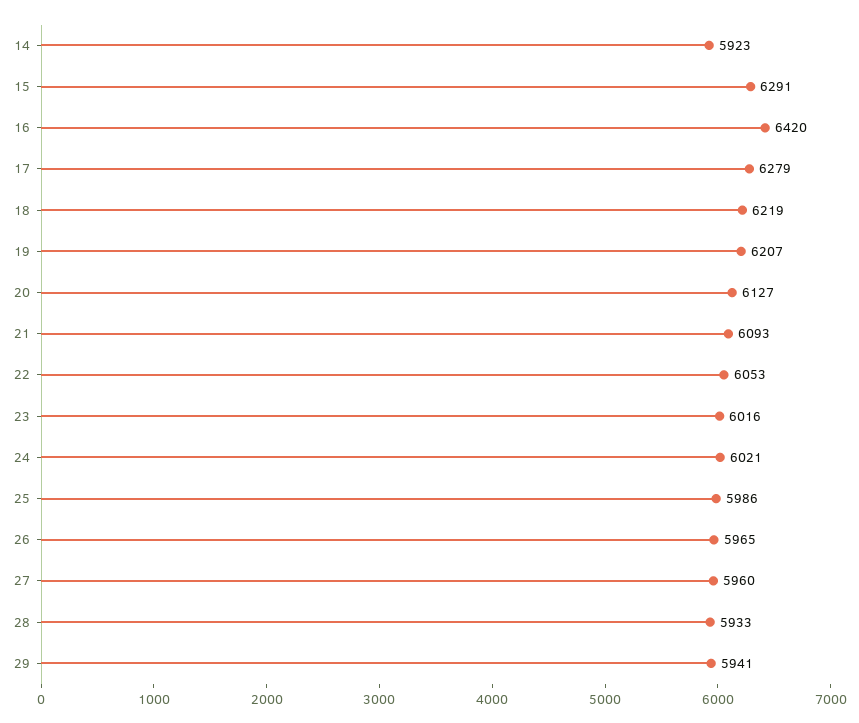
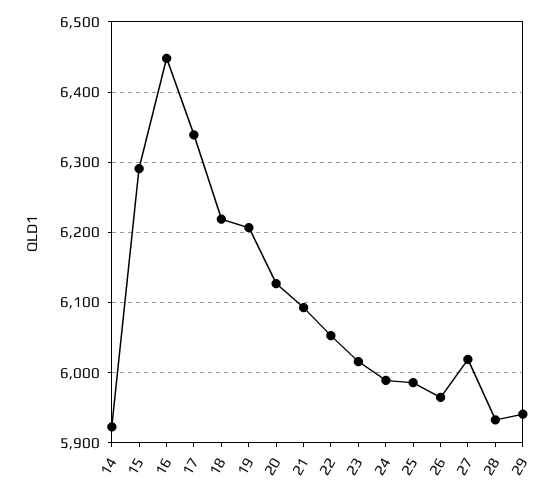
16: 6420 -> 6450
17: 6279 -> 6340
24: 6021 -> 5990
27: 5960 -> 6020

